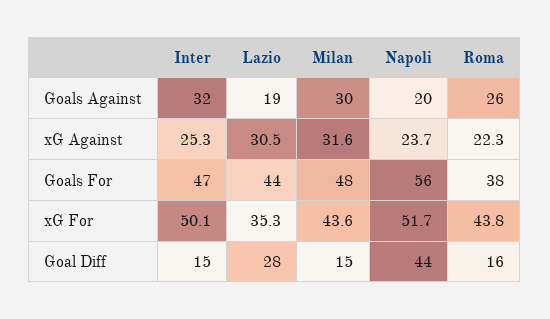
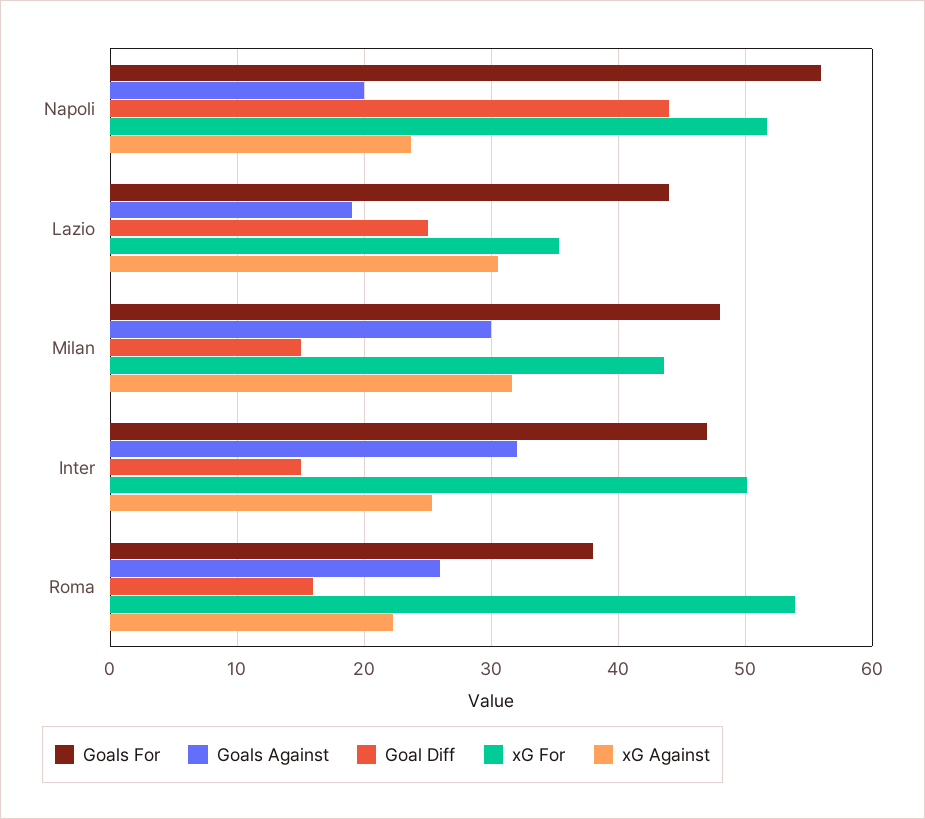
xG For, Roma: 43.8 -> 54
Goal Diff, Lazio: 28 -> 25

